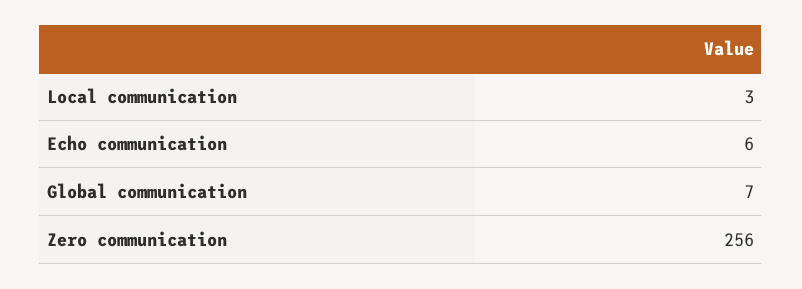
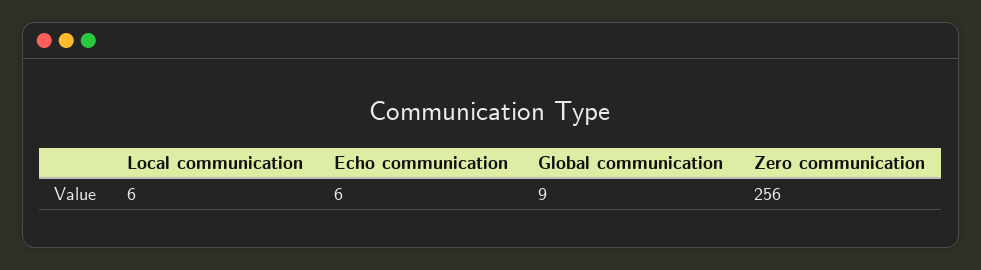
Local communication: 3 -> 6
Global communication: 7 -> 9

